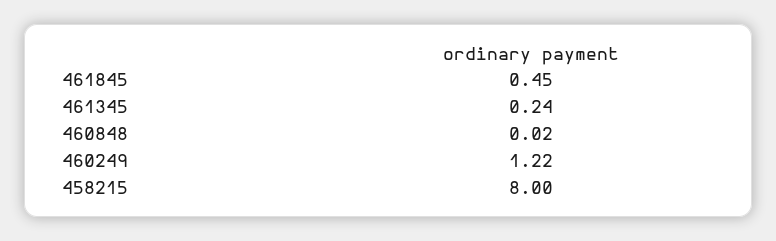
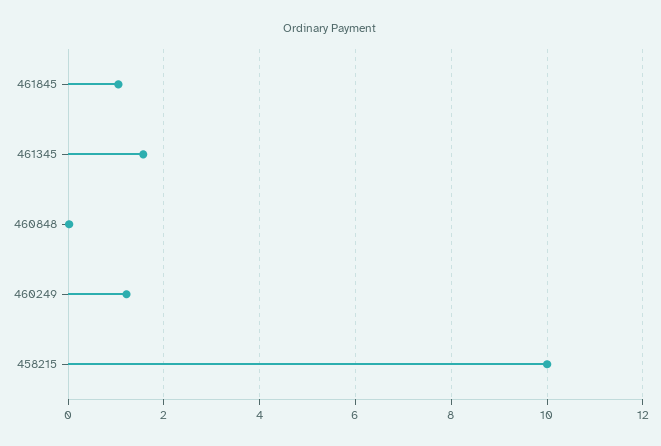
461845: 0.45 -> 1
461345: 0.24 -> 1.6
458215: 8 -> 10

